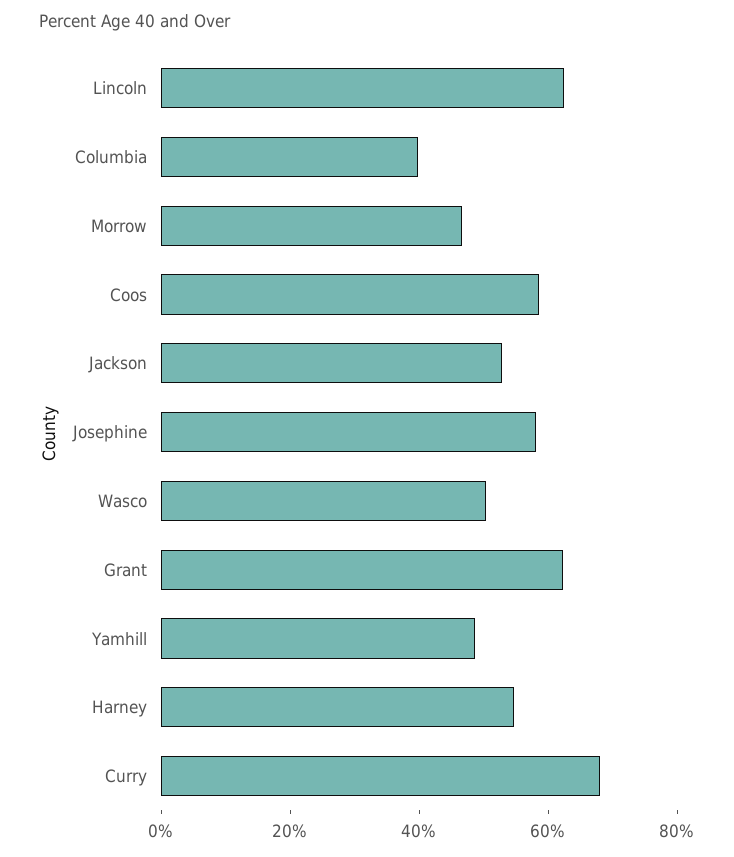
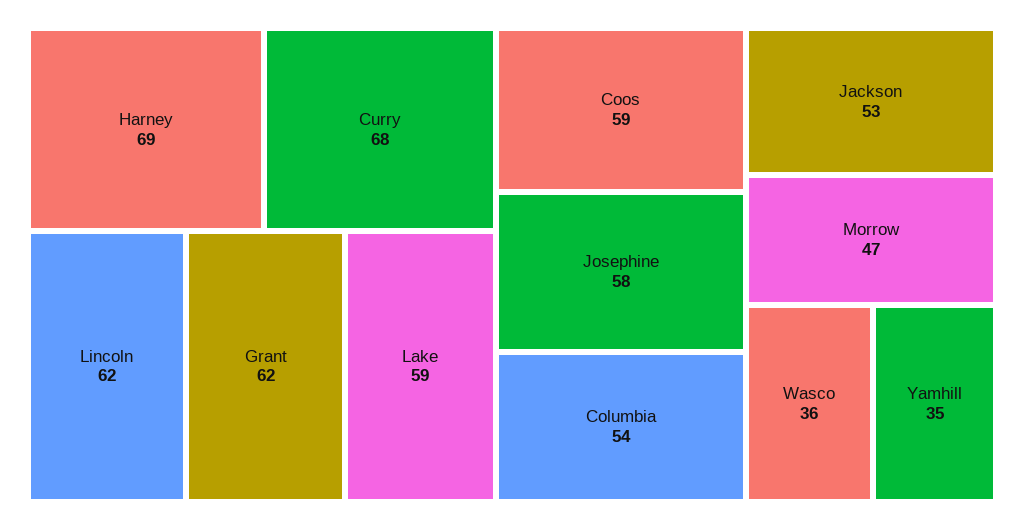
Columbia: 40 -> 54
Wasco: 50 -> 36
Yamhill: 50 -> 35
Harney: 55 -> 69
Lake: none -> 59

